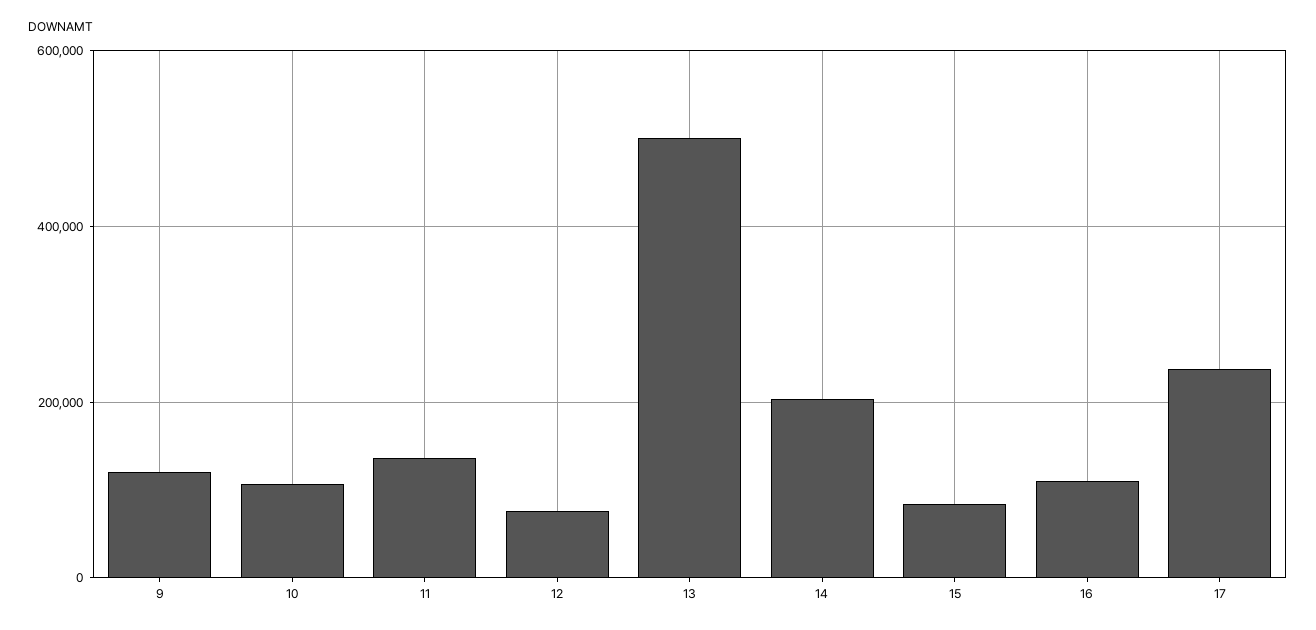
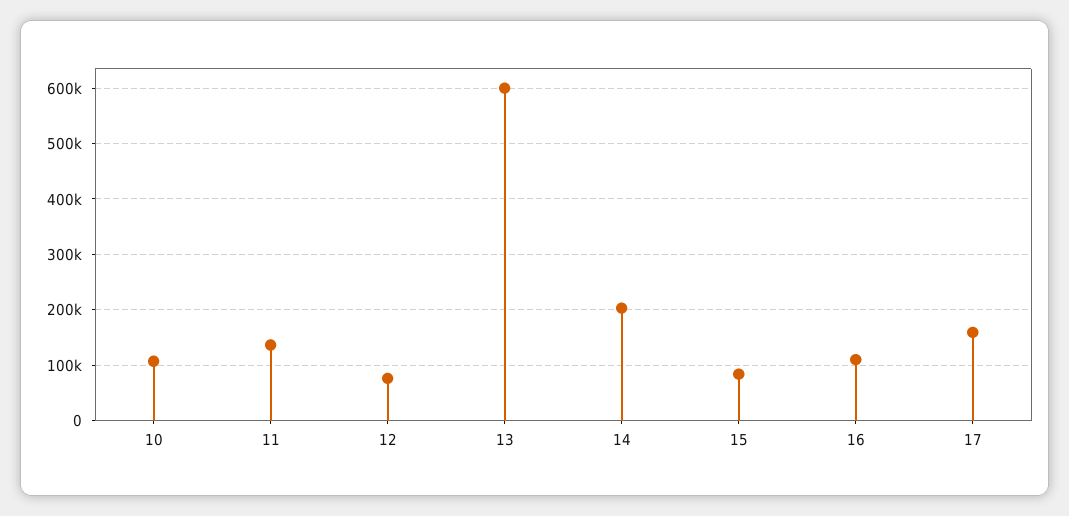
9: 120000 -> none
13: 500000 -> 600000
17: 240000 -> 160000

